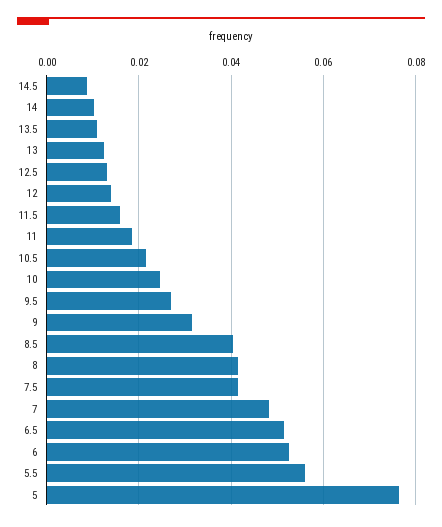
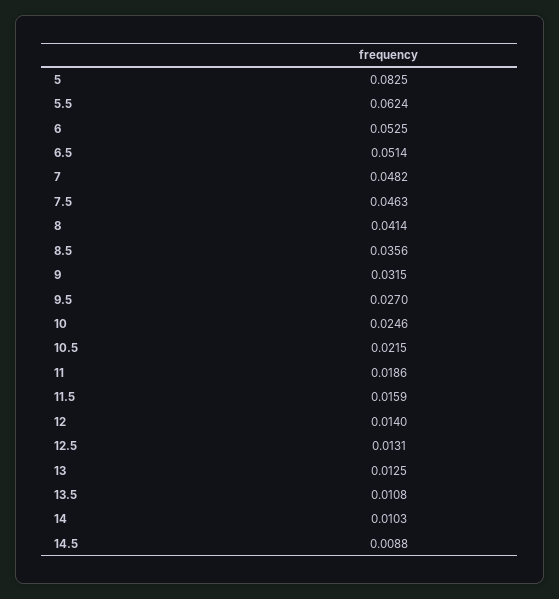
8.5: 0.04 -> 0.0356
7.5: 0.042 -> 0.0463
5.5: 0.056 -> 0.0624
5: 0.076 -> 0.0825

